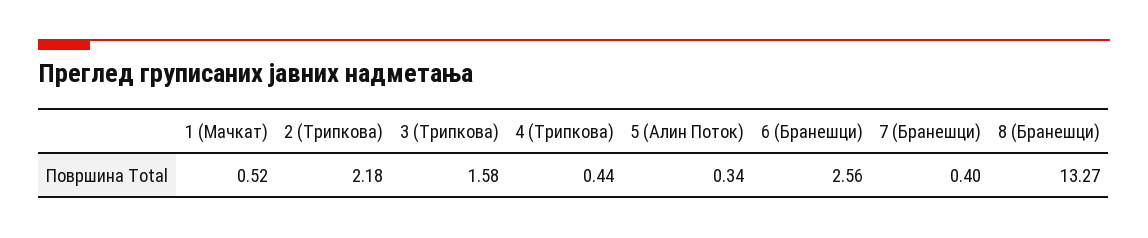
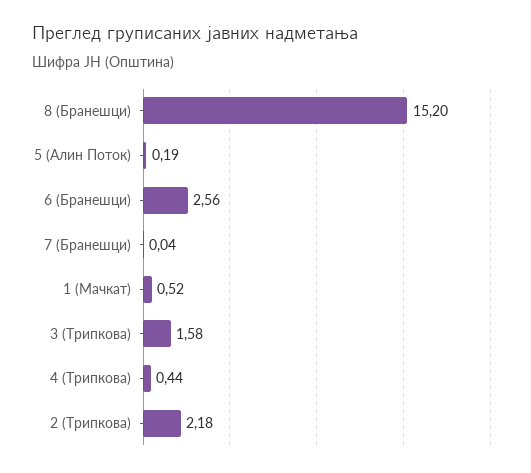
5 (Алин Поток): 0.34 -> 0.19
7 (Бранешци): 0.4 -> 0.04
8 (Бранешци): 13.27 -> 15.2

